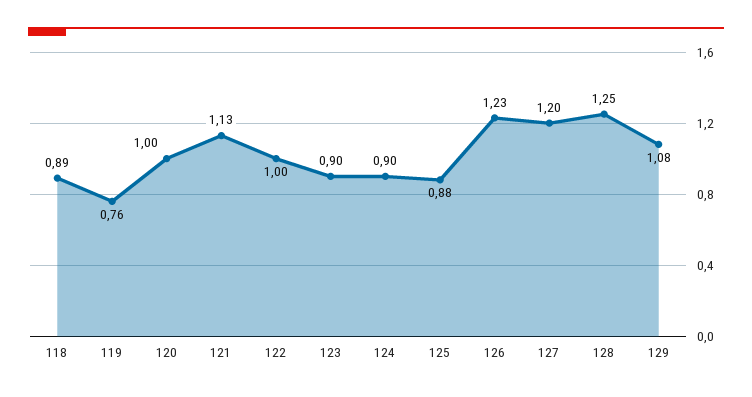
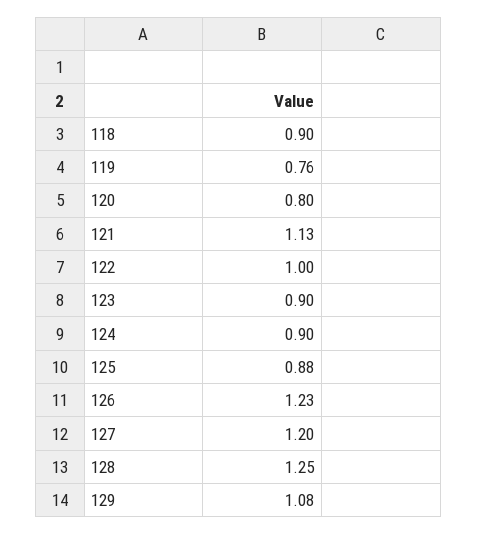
118: 0.89 -> 0.9
120: 1 -> 0.8

